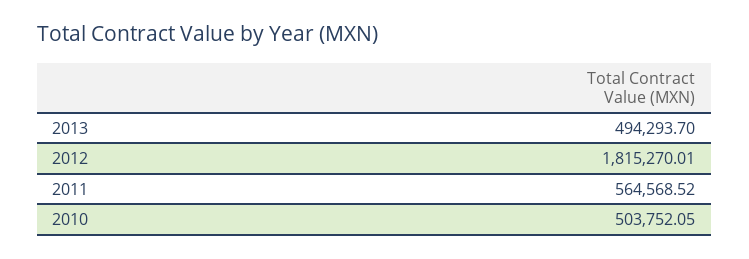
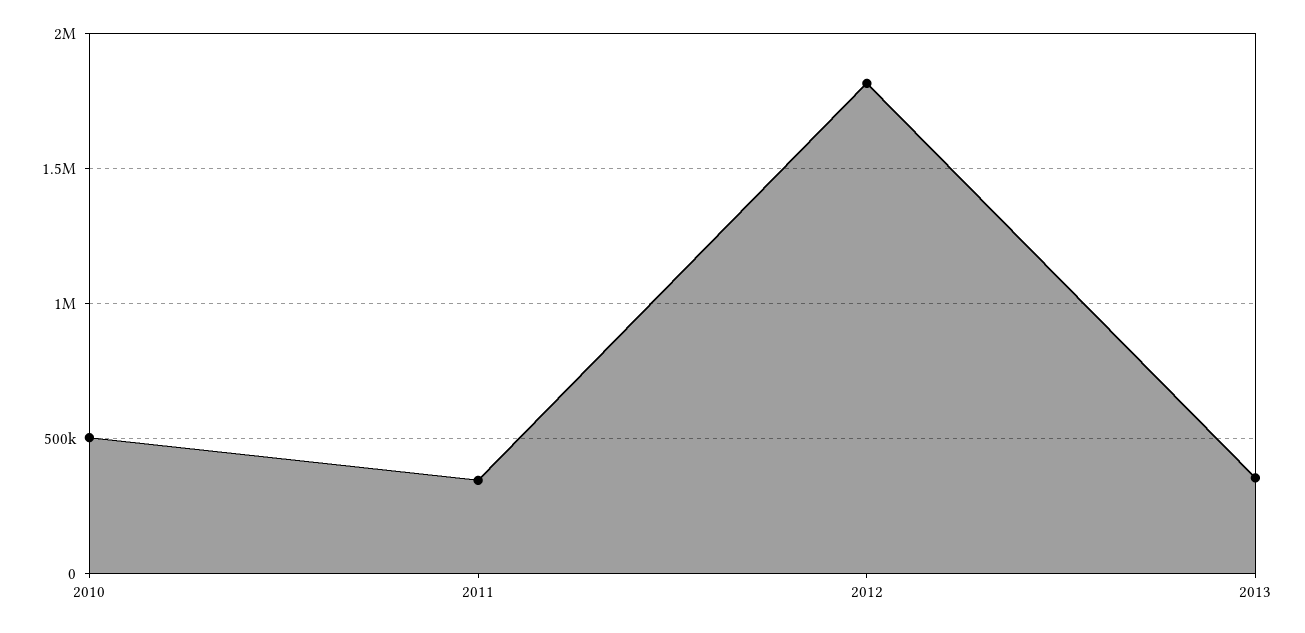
2013: 494293.7 -> 350000
2011: 564568.52 -> 350000

